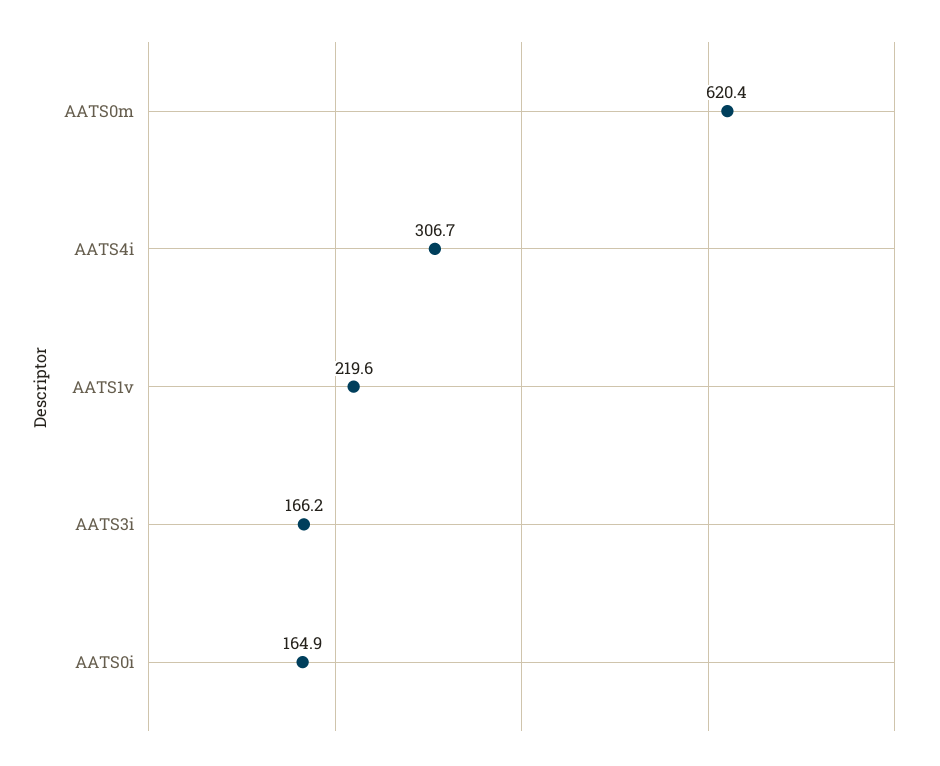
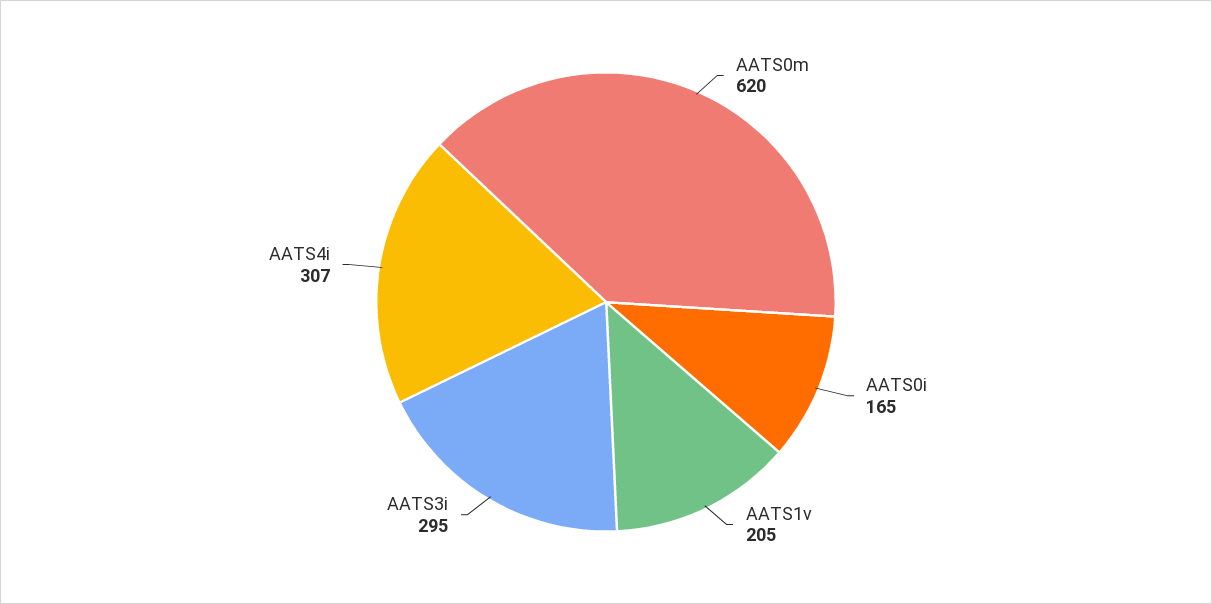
AATS1v: 219.6 -> 205
AATS3i: 166.2 -> 295

